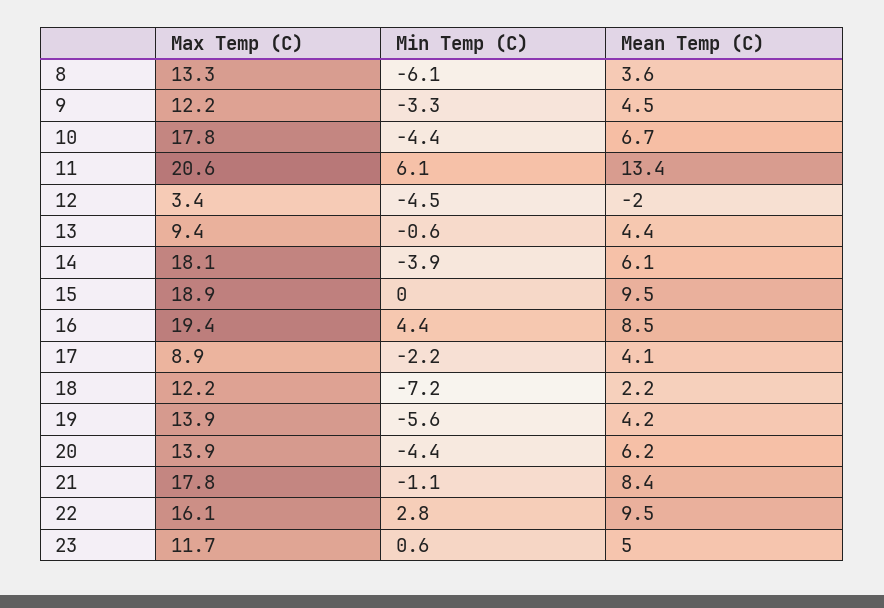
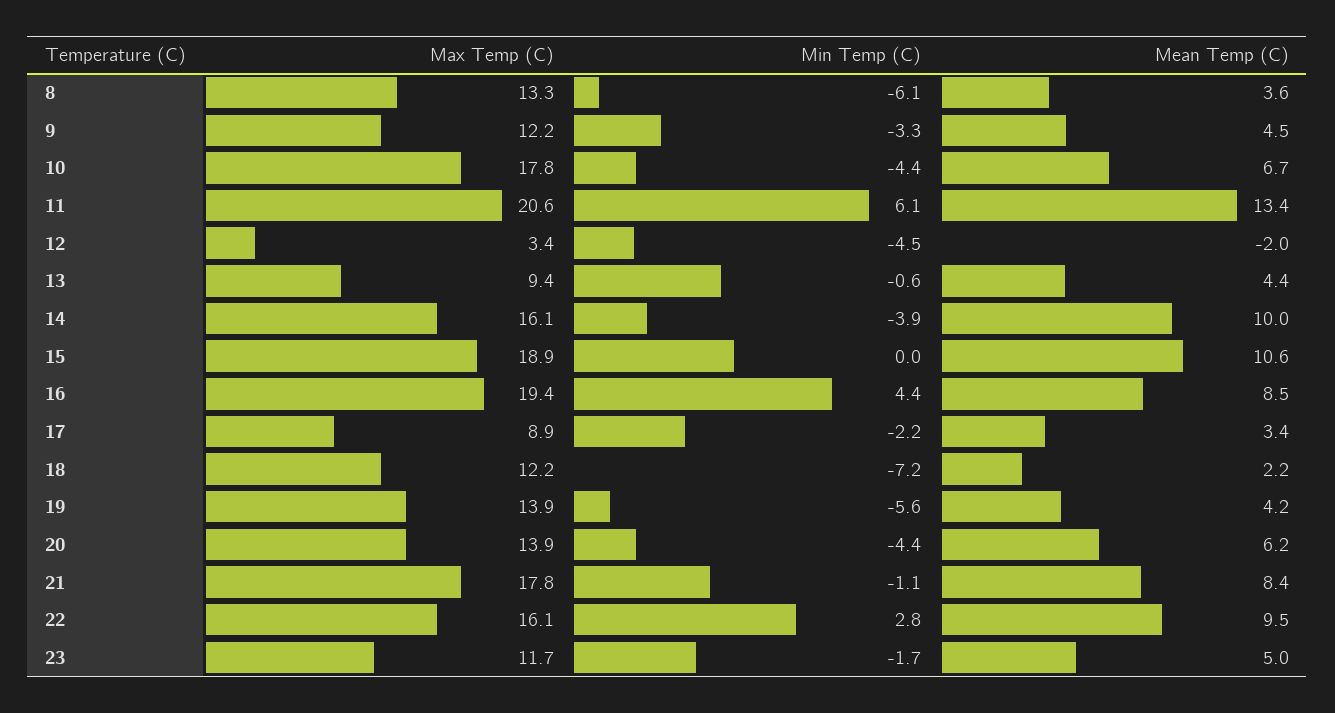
Max Temp (C), 14: 18.1 -> 16.1
Mean Temp (C), 14: 6.1 -> 10
Mean Temp (C), 15: 9.5 -> 10.6
Mean Temp (C), 17: 4.1 -> 3.4
Min Temp (C), 23: 0.6 -> -1.7

